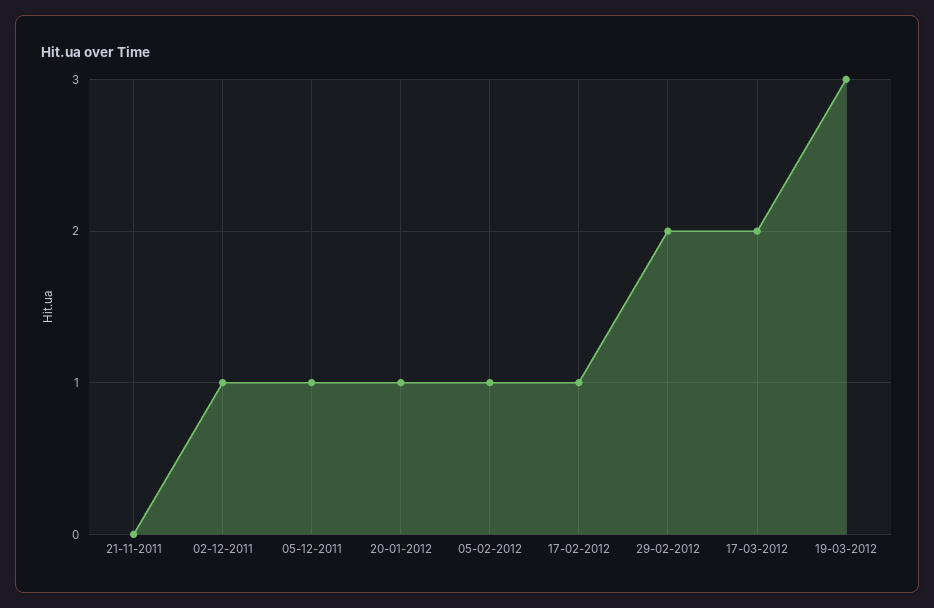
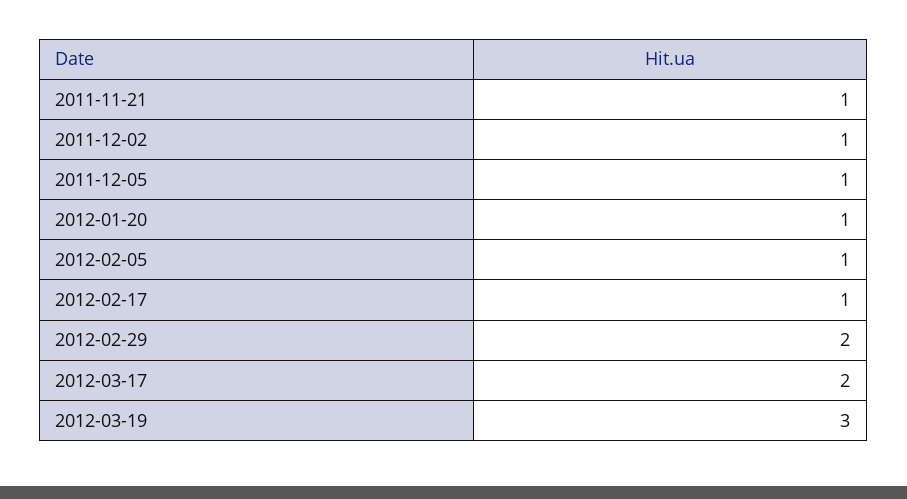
21-11-2011: 0 -> 1

